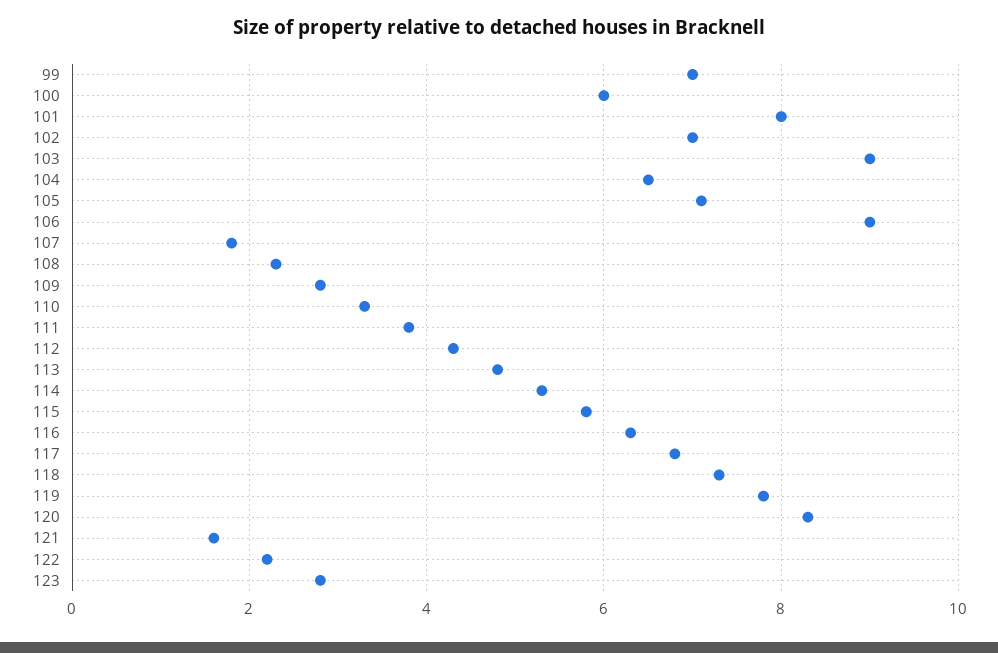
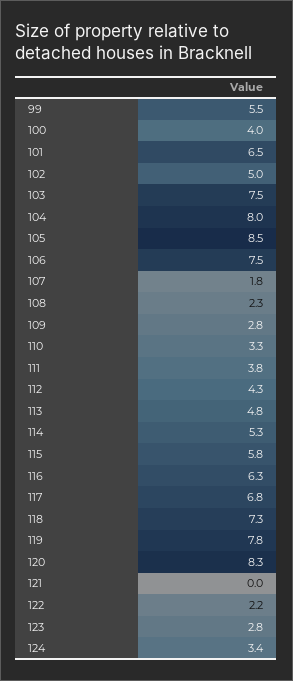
99: 7 -> 5.5
100: 6 -> 4
101: 8 -> 6.5
102: 7 -> 5
103: 9 -> 7.5
104: 6.5 -> 8
105: 7 -> 8.5
106: 9 -> 7.5
121: 1.5 -> 0
124: none -> 3.4

